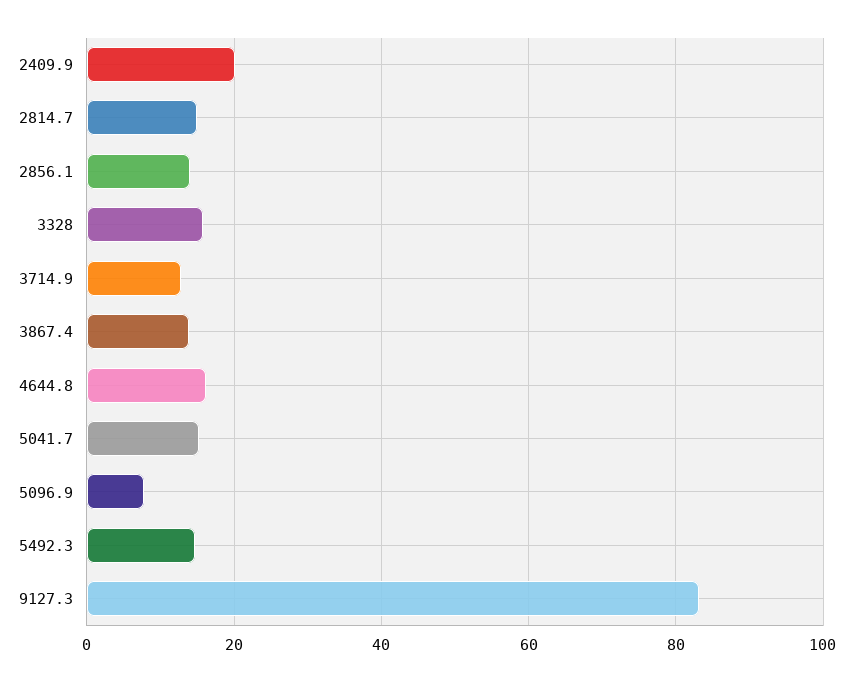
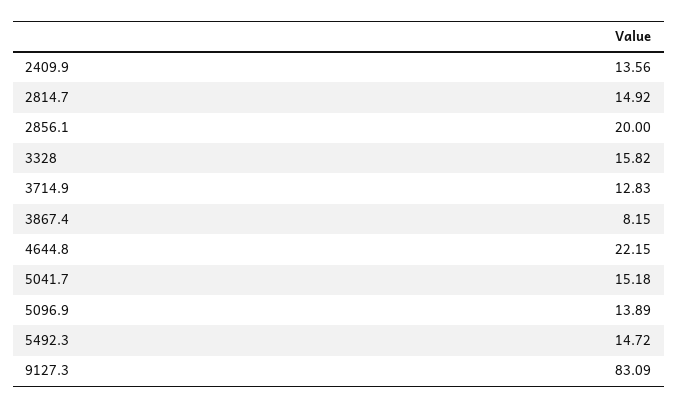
2409.9: 20 -> 13.56
2856.1: 14 -> 20
3867.4: 14 -> 8.15
4644.8: 16 -> 22.15
5096.9: 8 -> 13.89

